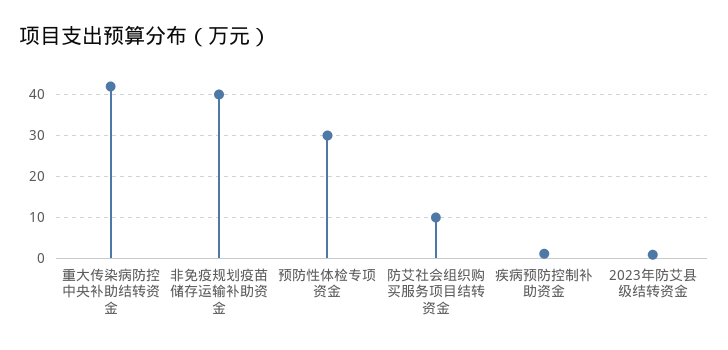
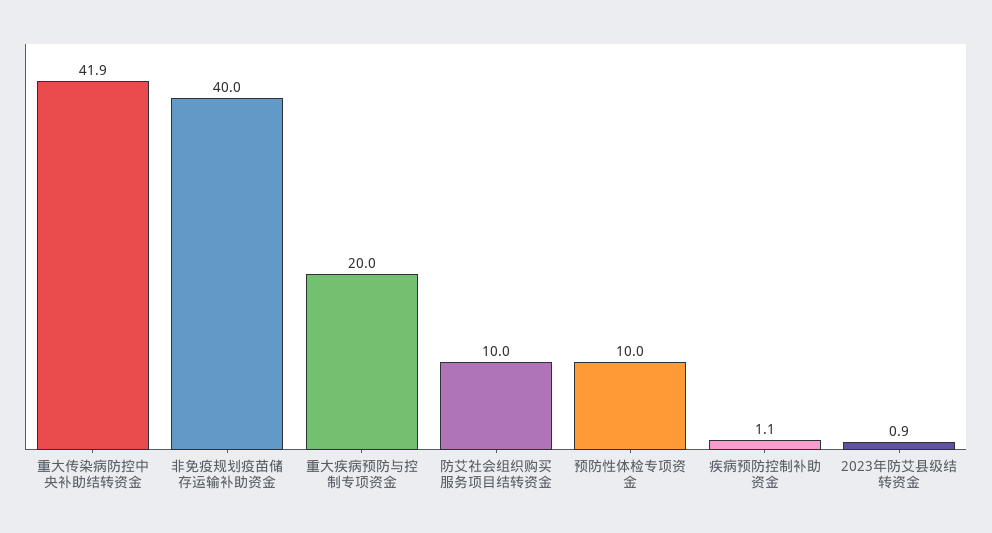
预防性体检专项资金: 30 -> 10
重大疾病预防与控制专项资金: none -> 20

